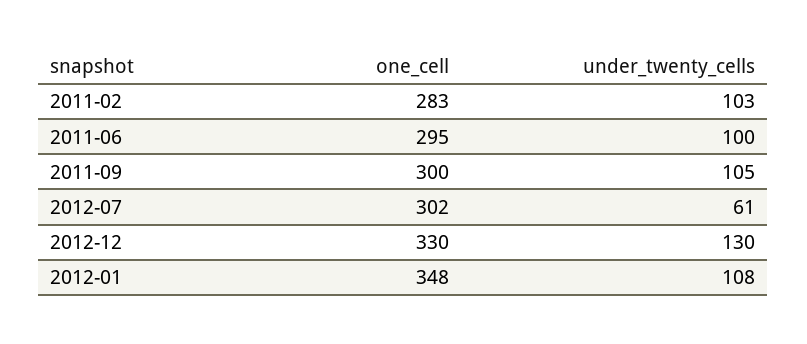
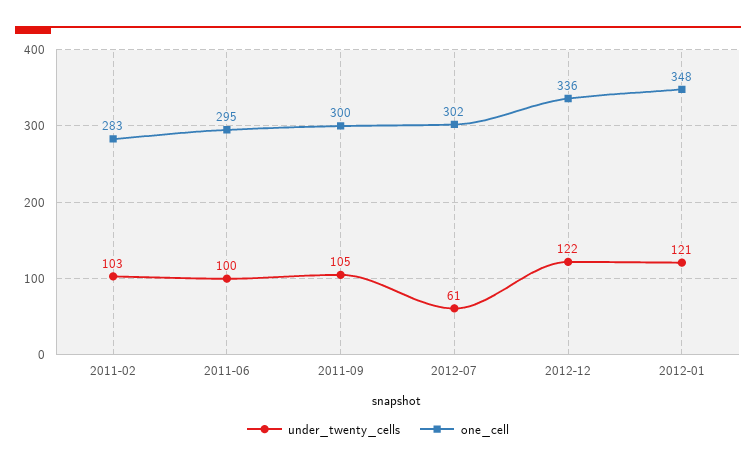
one_cell, 2012-12: 330 -> 336
under_twenty_cells, 2012-12: 130 -> 122
under_twenty_cells, 2012-01: 108 -> 121

